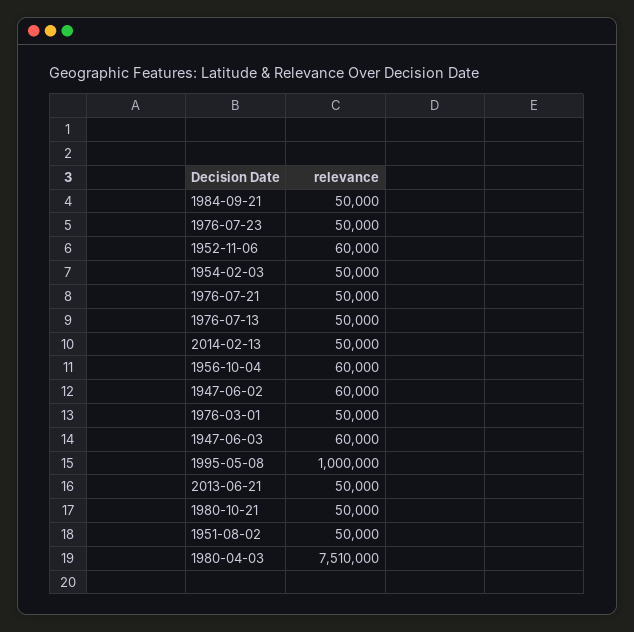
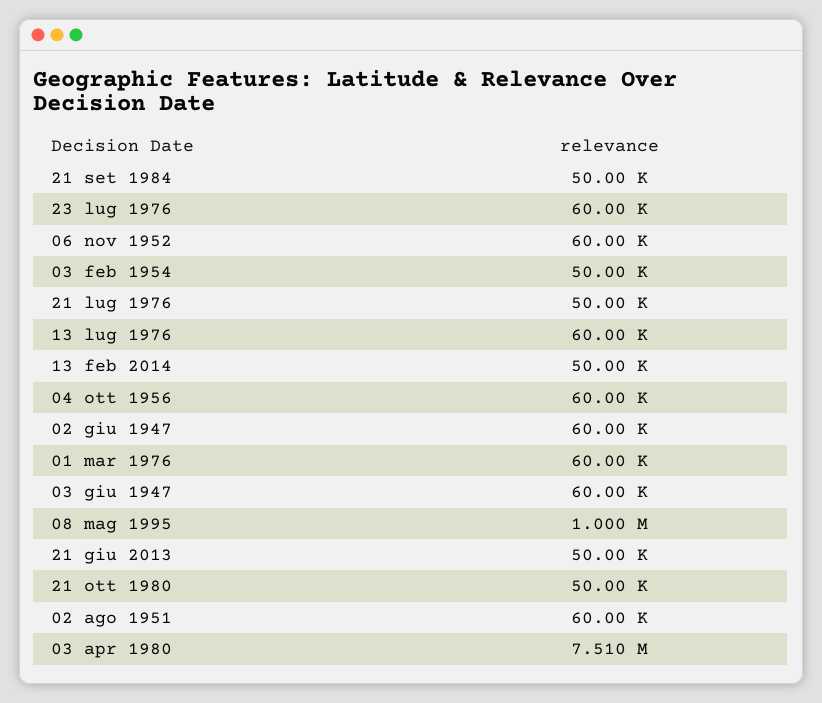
1976-07-23: 50000 -> 60000
1976-07-13: 50000 -> 60000
1976-03-01: 50000 -> 60000
1951-08-02: 50000 -> 60000

